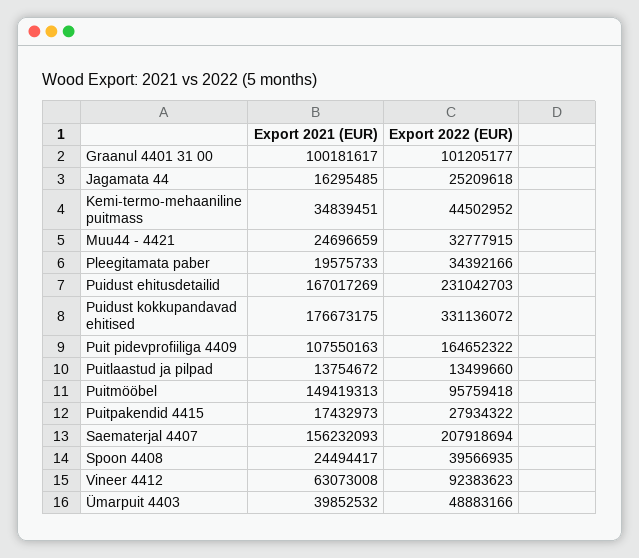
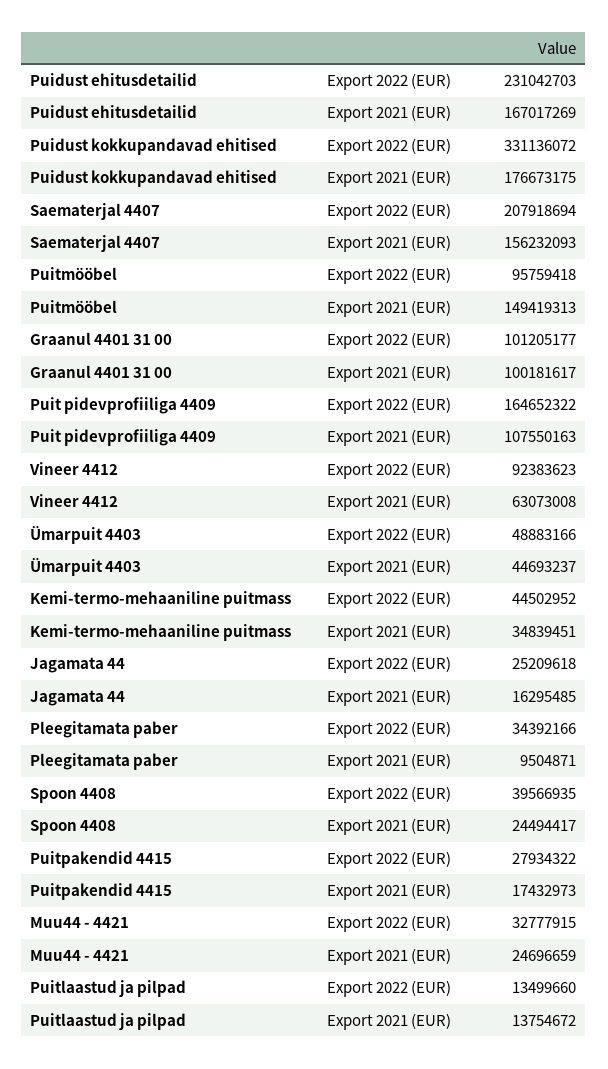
Export 2021 (EUR), Pleegitamata paber: 19575733 -> 9504871
Export 2021 (EUR), Ümarpuit 4403: 39852532 -> 44693237

